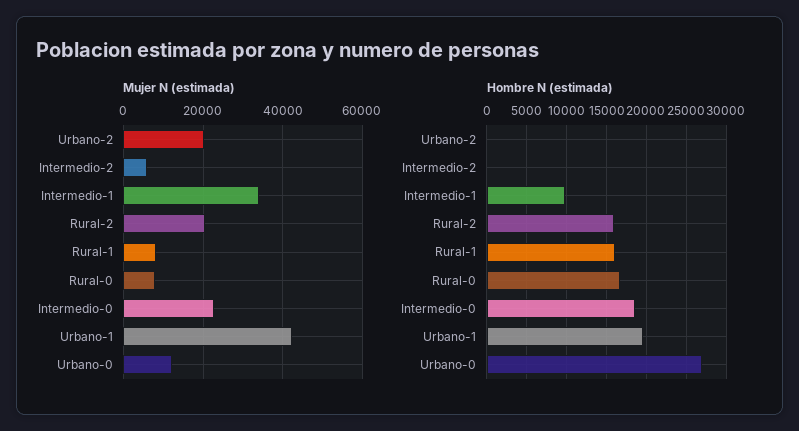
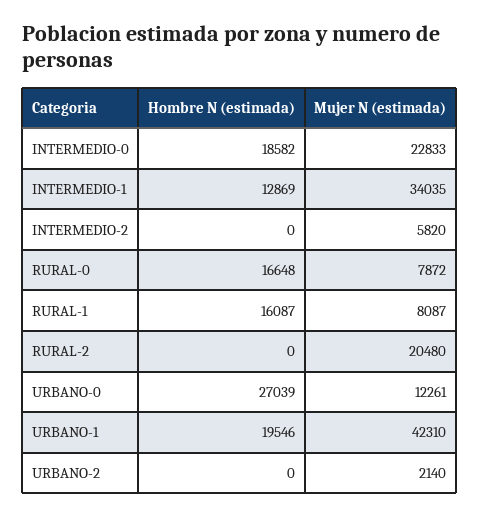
Mujer N (estimada), Urbano-2: 20000 -> 2140
Hombre N (estimada), Intermedio-1: 10000 -> 12869
Hombre N (estimada), Rural-2: 16000 -> 0

